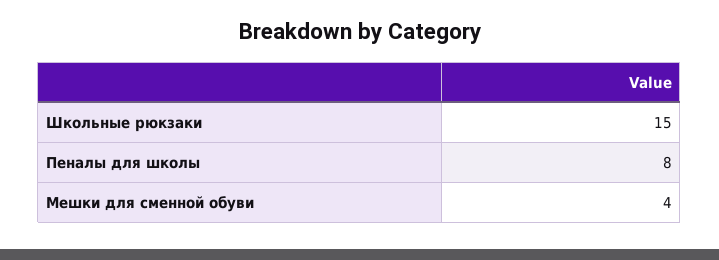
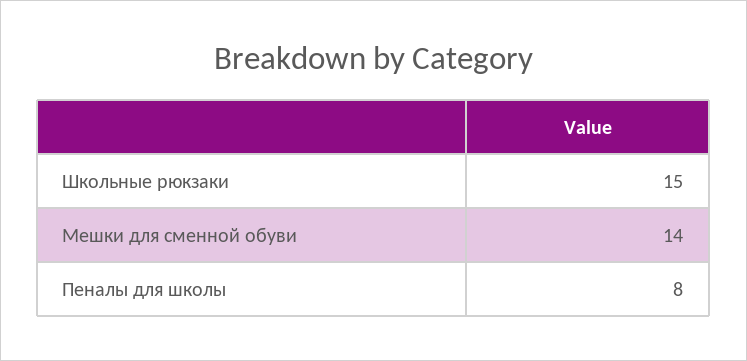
Мешки для сменной обуви: 4 -> 14

